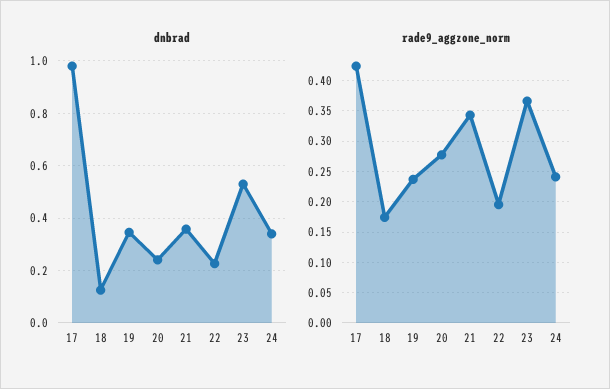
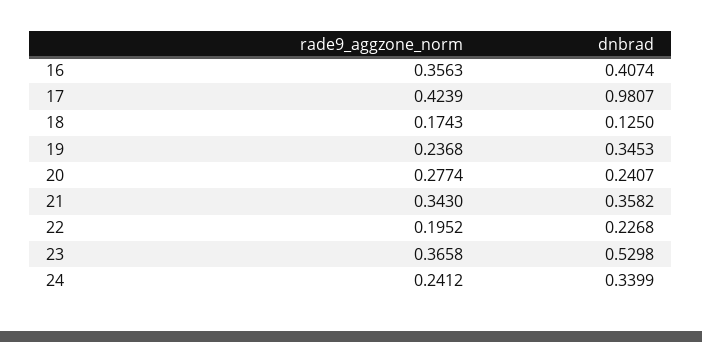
rade9_aggzone_norm, 16: none -> 0.3563
dnbrad, 16: none -> 0.4074

